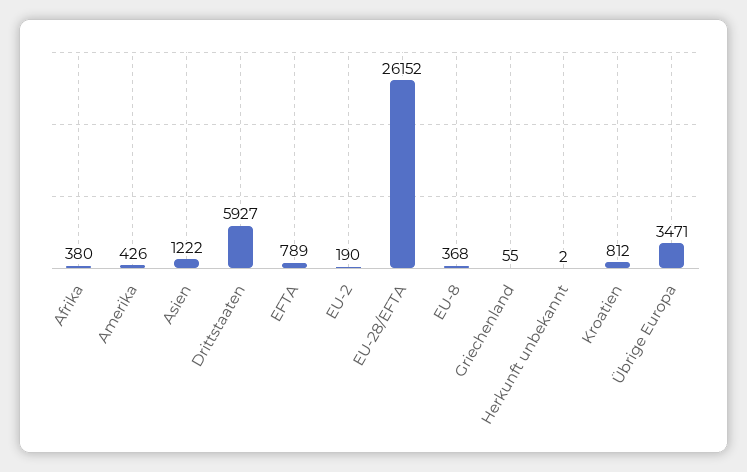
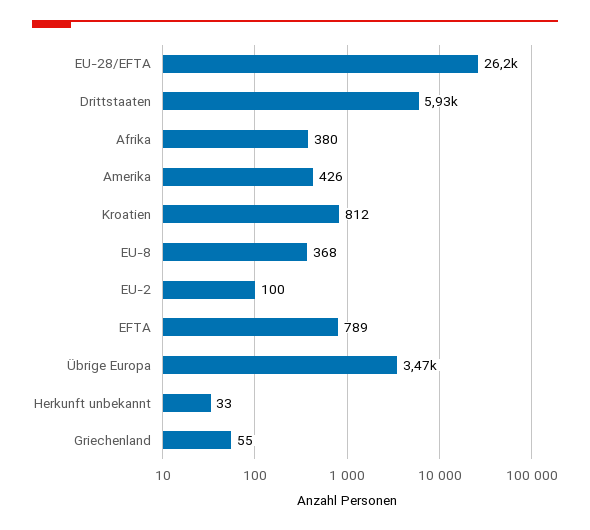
Asien: 1222 -> none
EU-2: 190 -> 100
Herkunft unbekannt: 2 -> 33

